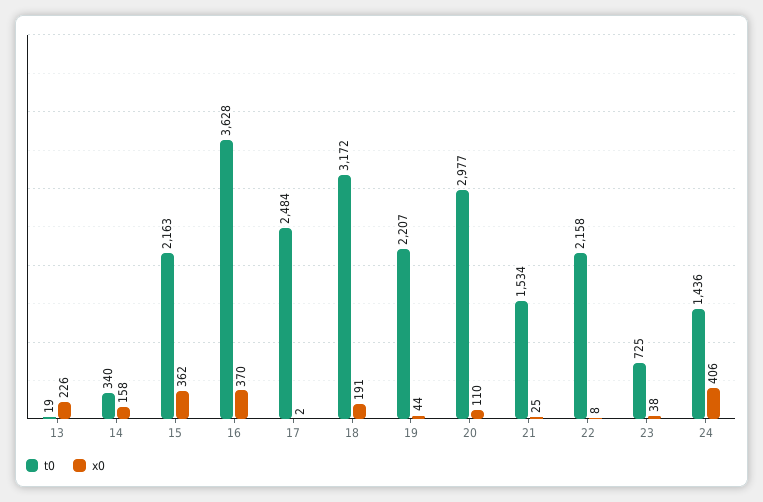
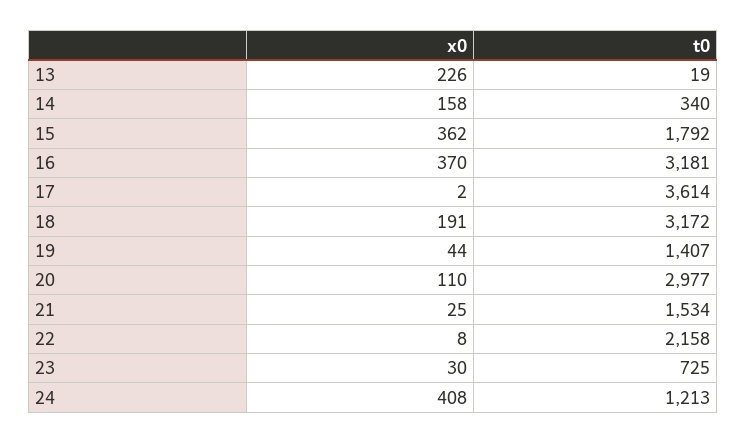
t0, 15: 2163 -> 1792
t0, 16: 3628 -> 3181
t0, 17: 2484 -> 3614
t0, 19: 2207 -> 1407
x0, 23: 38 -> 30
t0, 24: 1436 -> 1213
x0, 24: 406 -> 408

